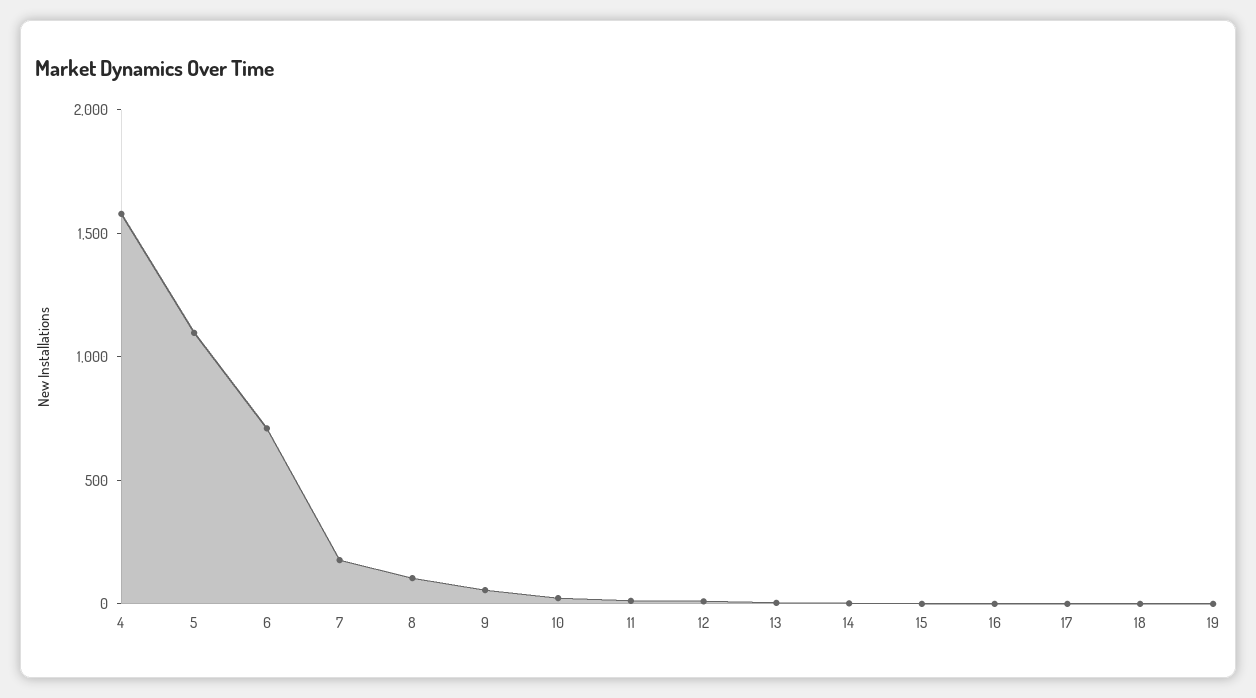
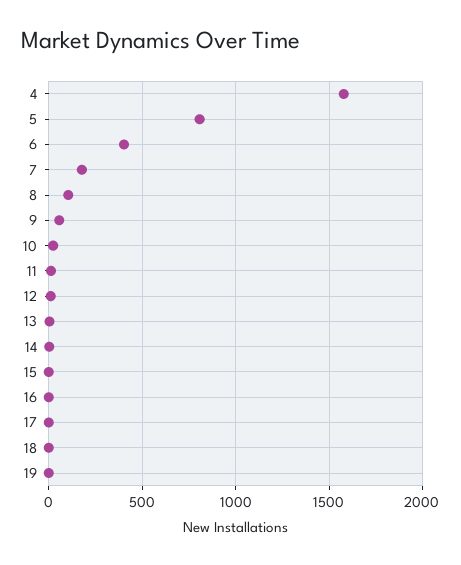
5: 1100 -> 800
6: 700 -> 400

